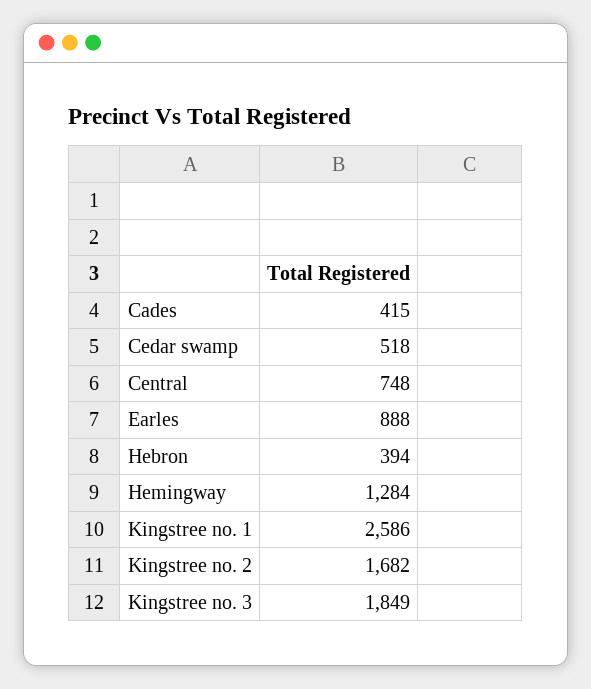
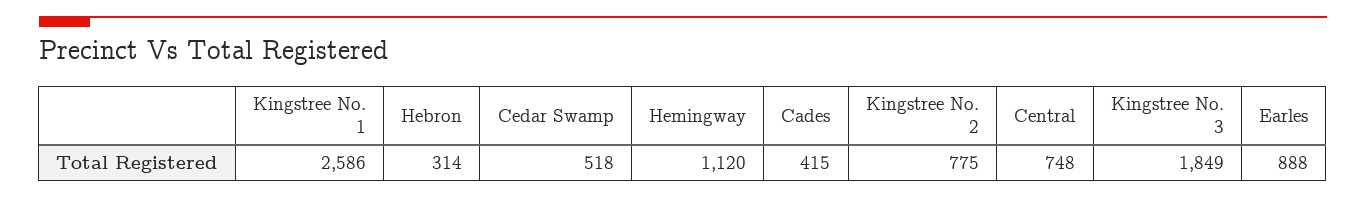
Hebron: 394 -> 314
Hemingway: 1284 -> 1120
Kingstree no. 2: 1682 -> 775

